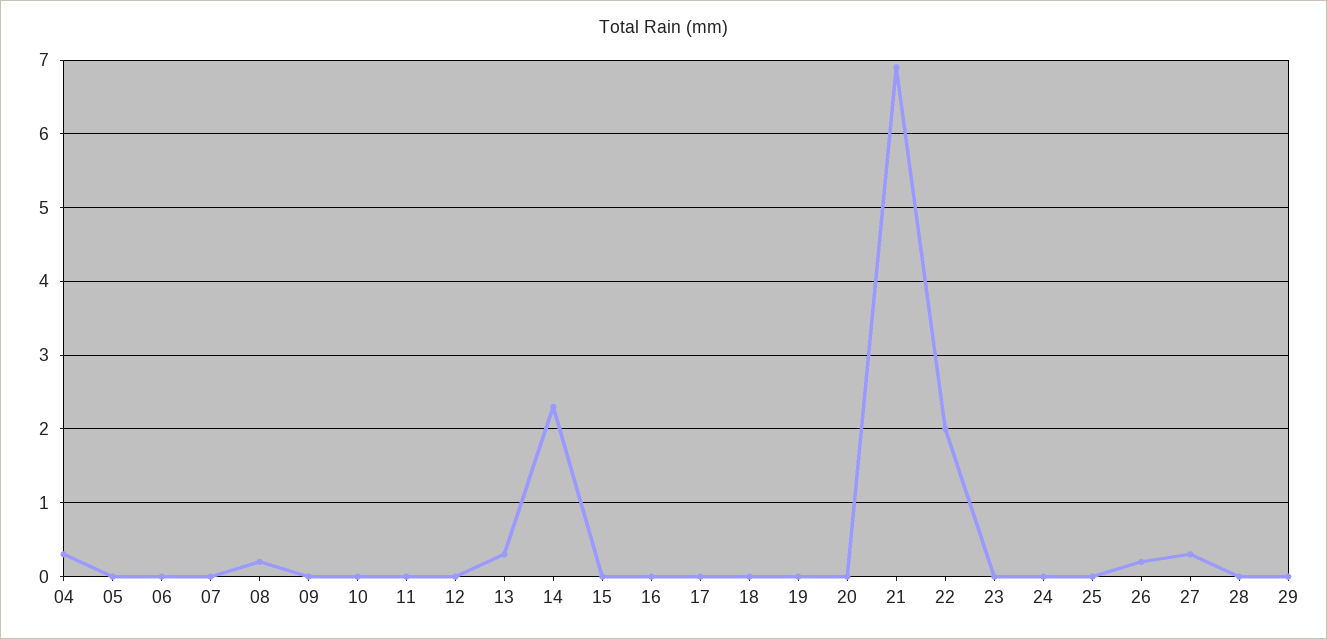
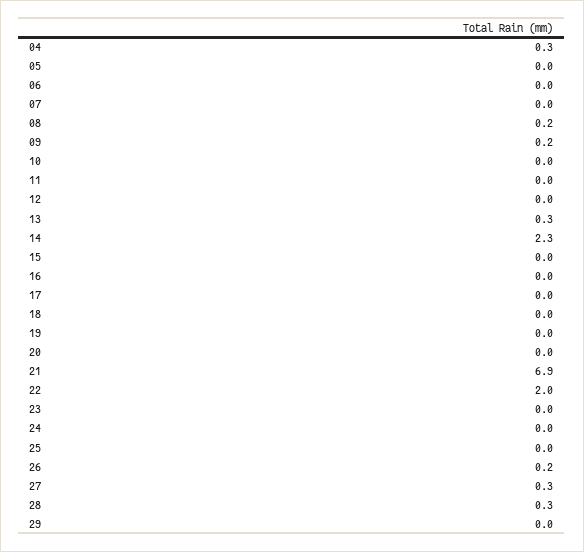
09: 0 -> 0.2
28: 0 -> 0.3

